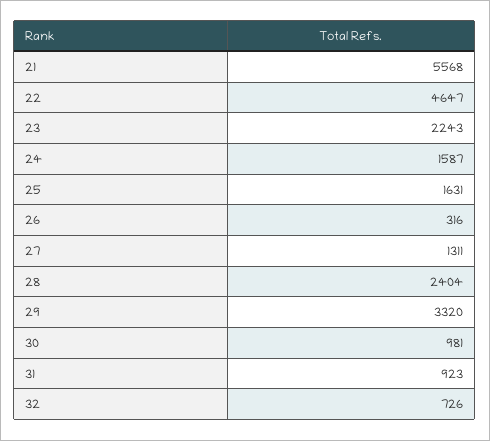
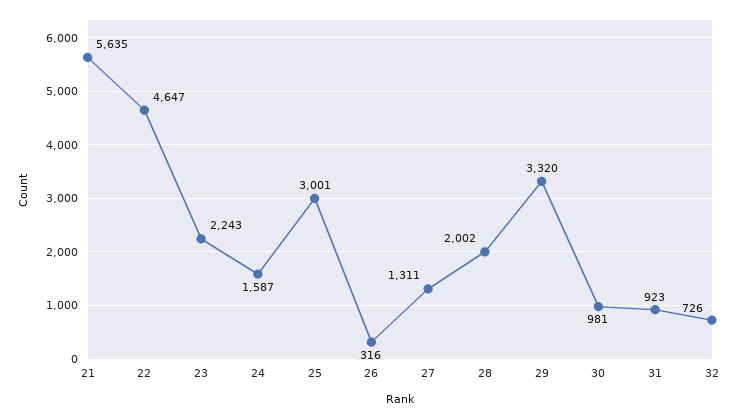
21: 5568 -> 5635
25: 1631 -> 3001
28: 2404 -> 2002

